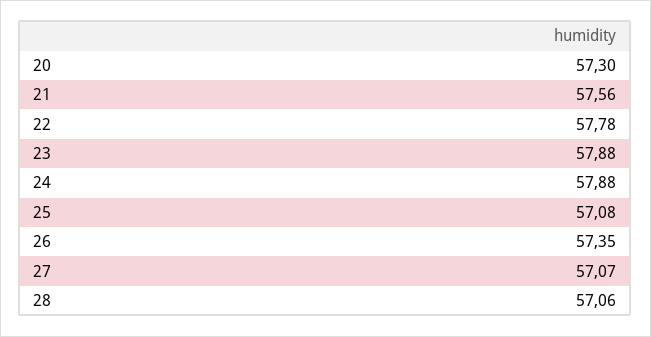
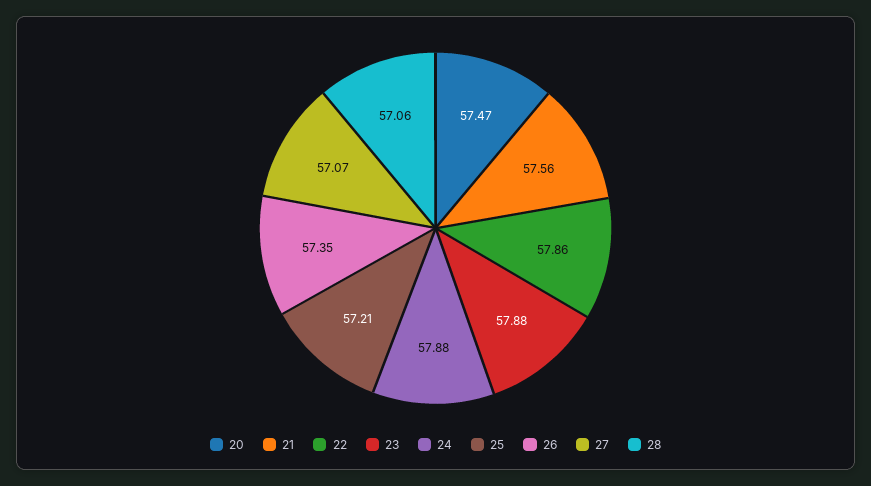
20: 57.3 -> 57.47
22: 57.78 -> 57.86
25: 57.08 -> 57.21

